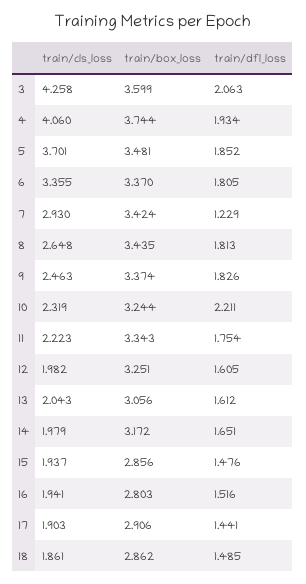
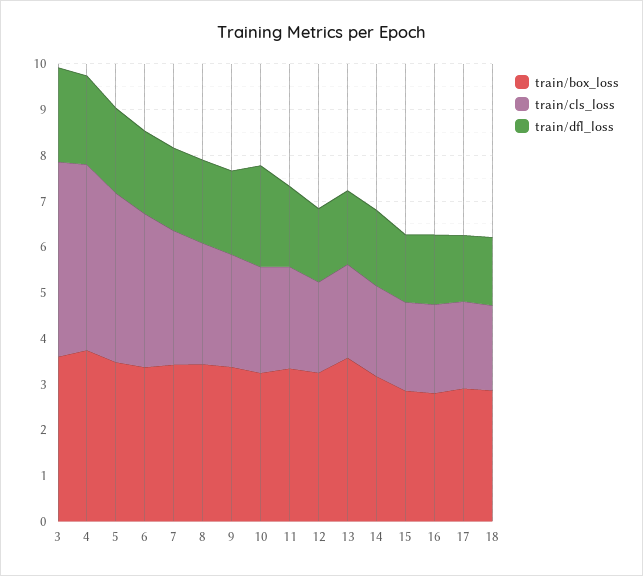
train/dfl_loss, 7: 1.229 -> 1.8
train/box_loss, 13: 3.056 -> 3.6

